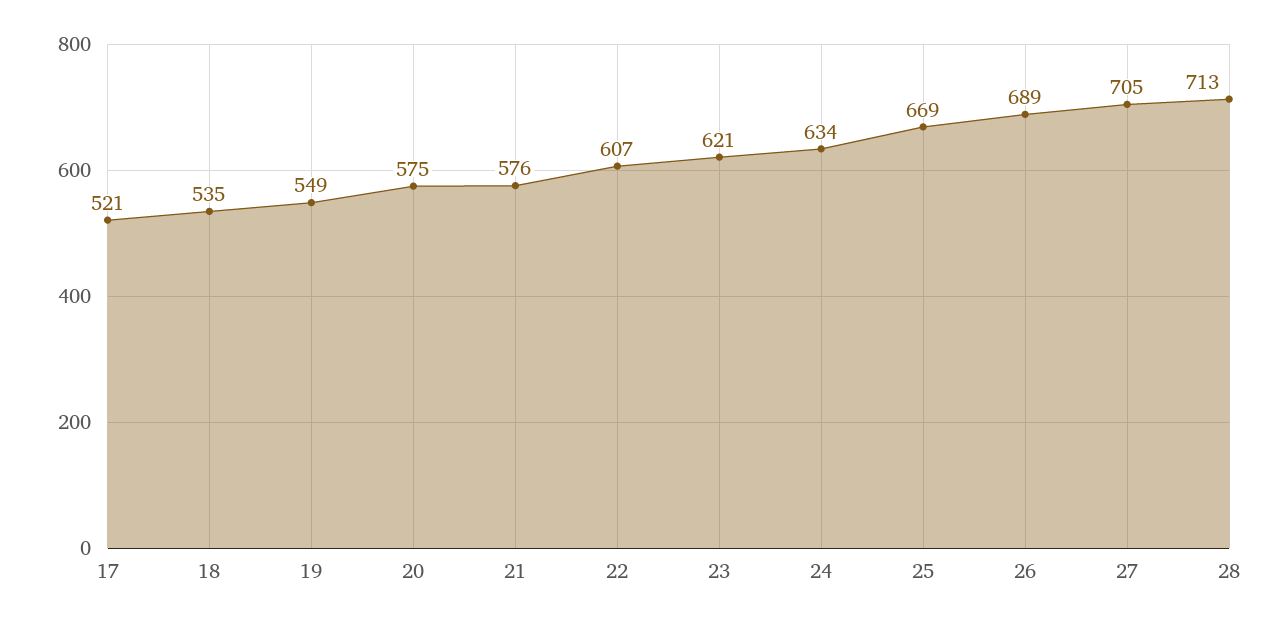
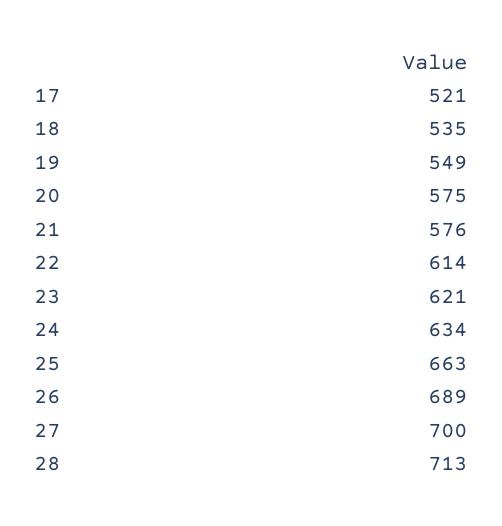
22: 607 -> 614
25: 669 -> 663
27: 705 -> 700

